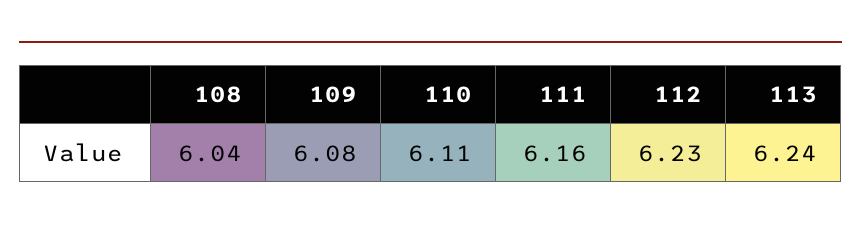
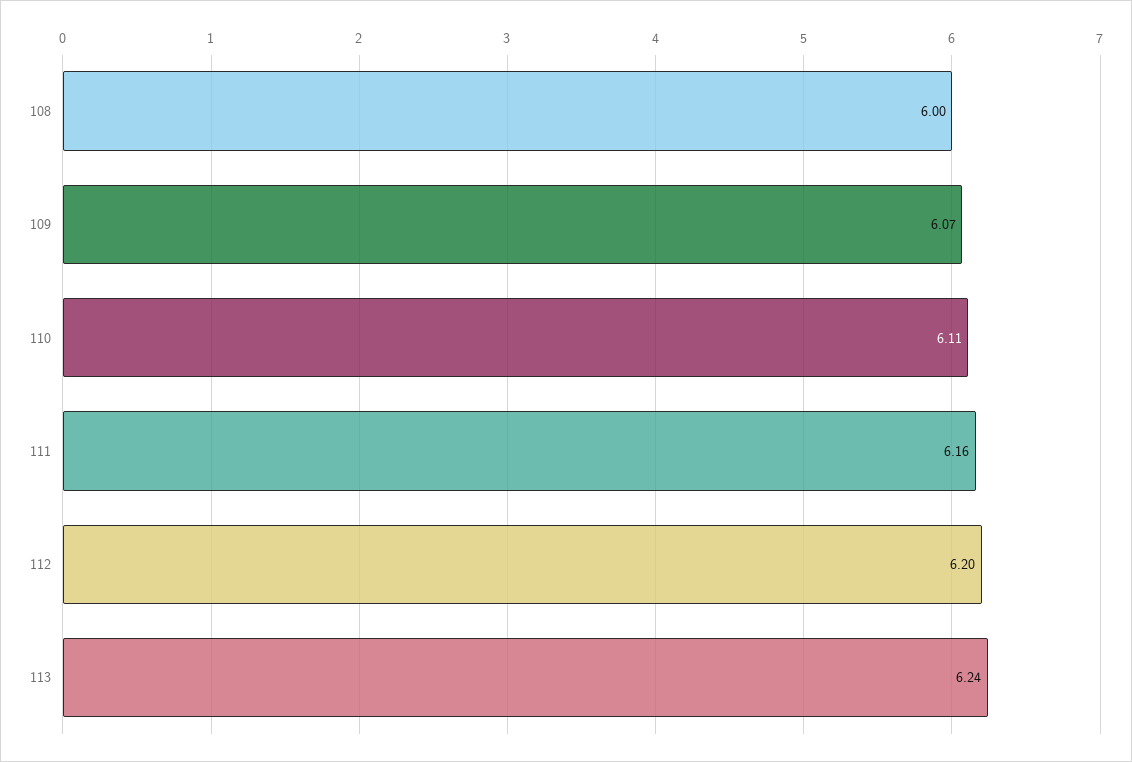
108: 6.04 -> 6
109: 6.08 -> 6.07
112: 6.23 -> 6.2

